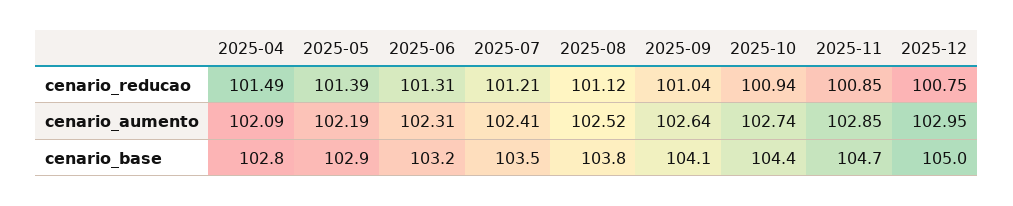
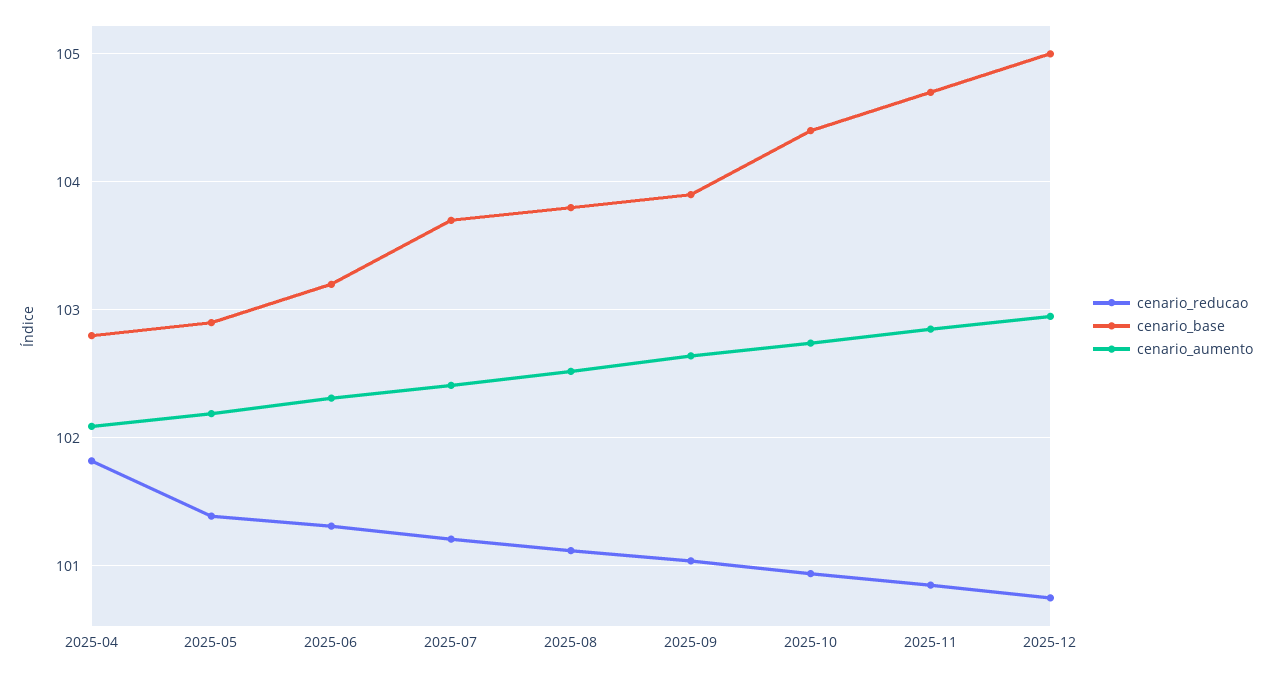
cenario_reducao, 2025-04: 101.49 -> 101.8
cenario_base, 2025-07: 103.5 -> 103.7
cenario_base, 2025-09: 104.1 -> 103.9

